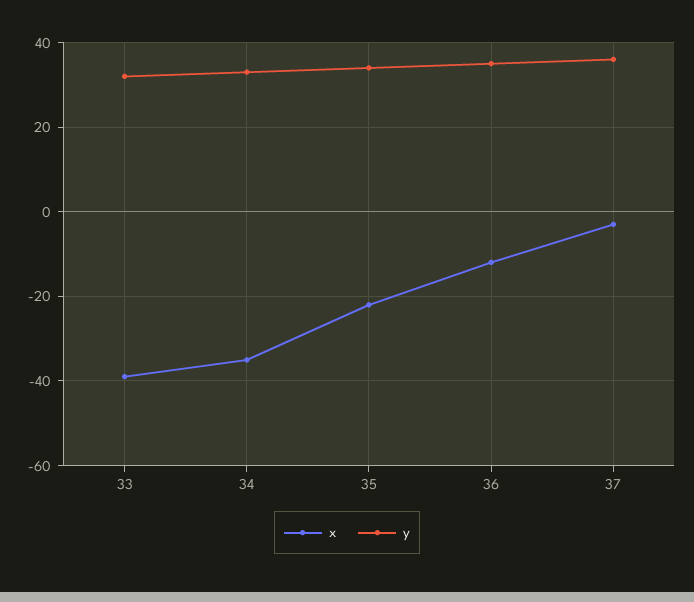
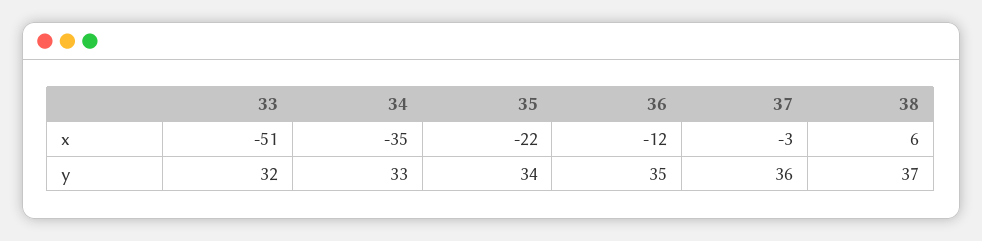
x, 33: -40 -> -51
x, 38: none -> 6
y, 38: none -> 37

